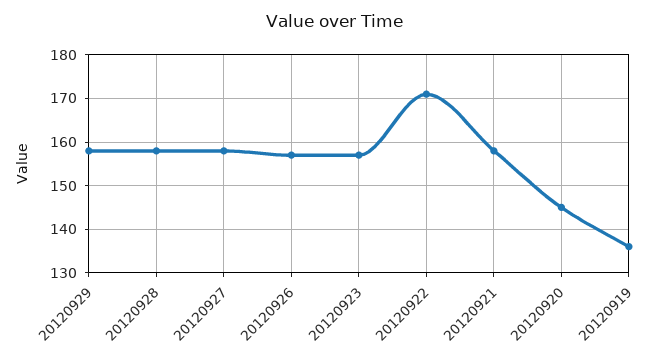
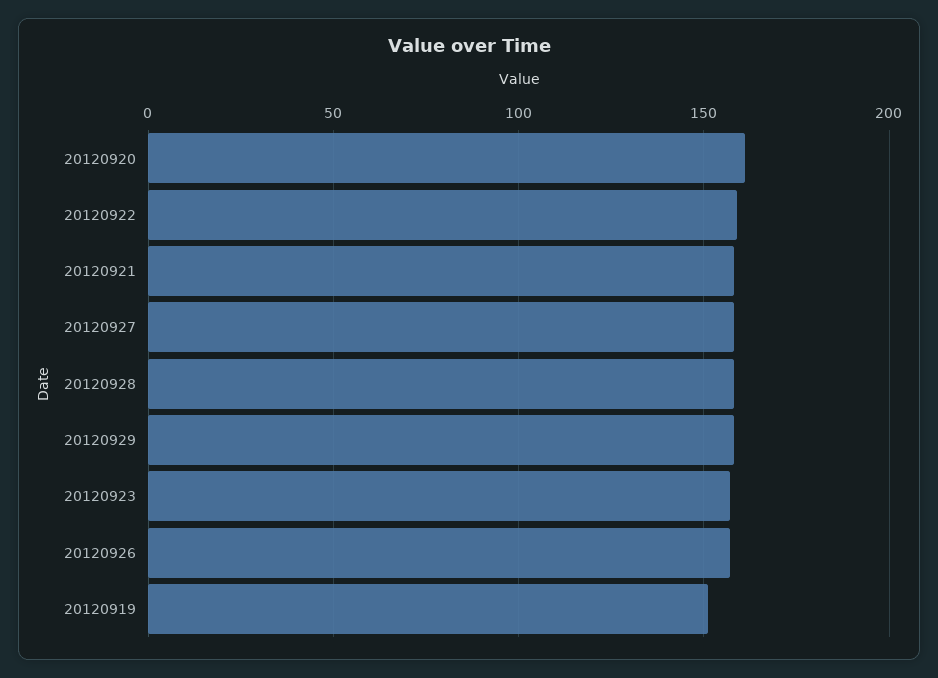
20120922: 170 -> 160
20120920: 145 -> 160
20120919: 135 -> 150

